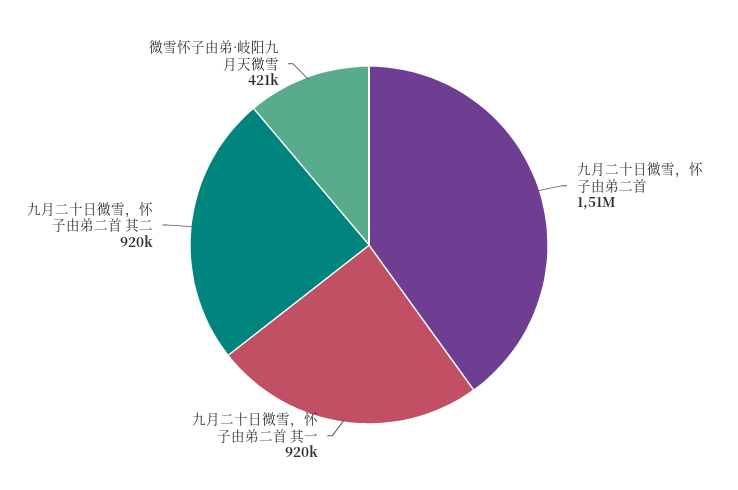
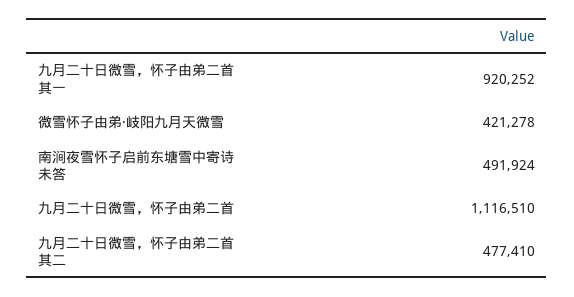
九月二十日微雪，怀子由弟二首: 1510000 -> 1116510
九月二十日微雪，怀子由弟二首 其二: 920000 -> 477410
南涧夜雪怀子启前东塘雪中寄诗未答: none -> 491924

